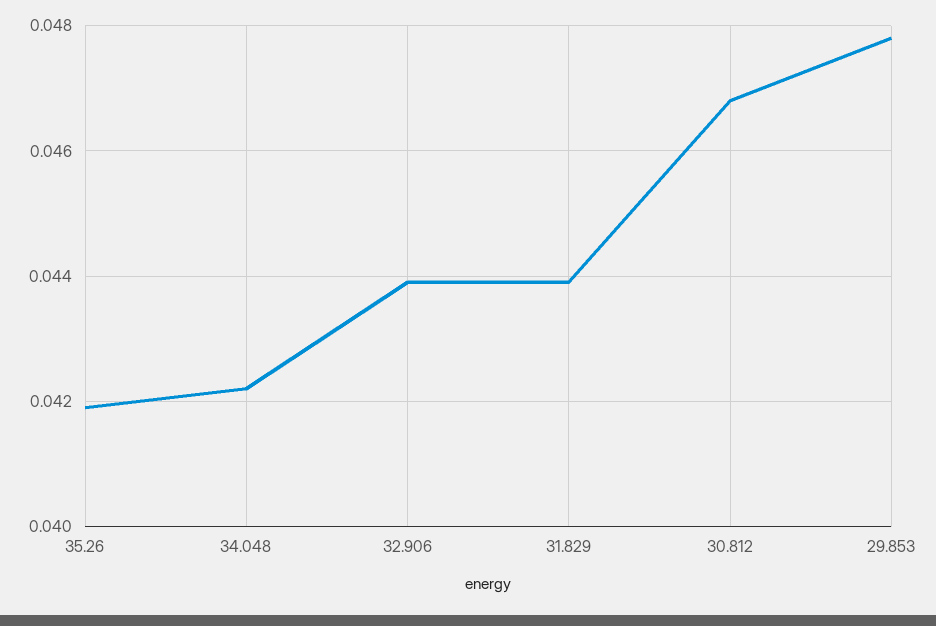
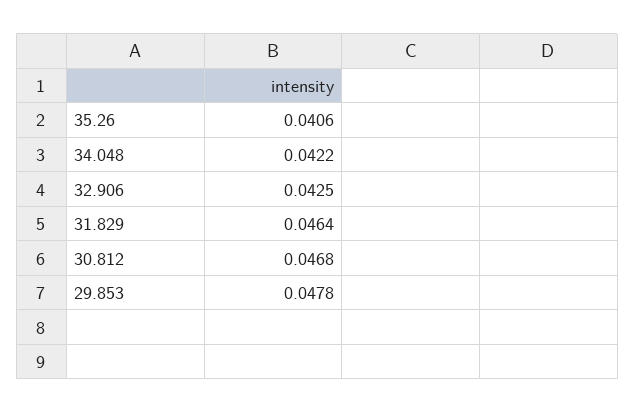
35.26: 0.042 -> 0.0406
32.906: 0.044 -> 0.0425
31.829: 0.044 -> 0.0464

